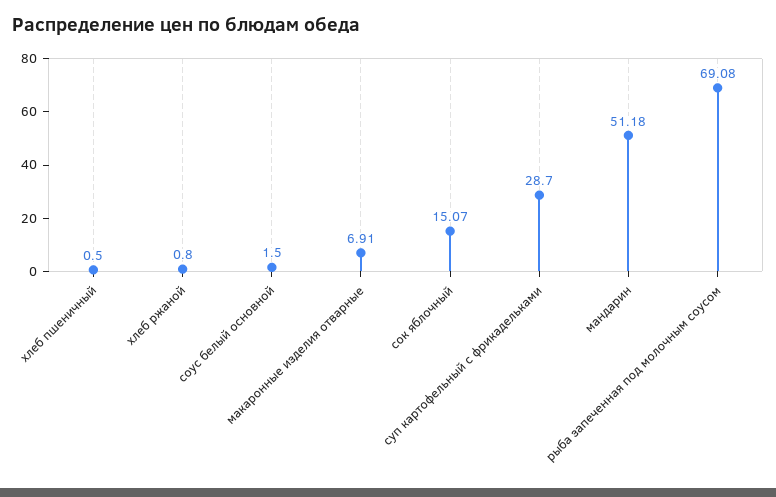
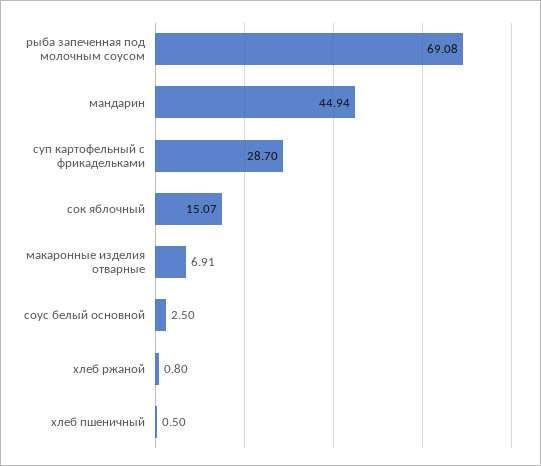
соус белый основной: 1.5 -> 2.5
мандарин: 51.18 -> 44.94

